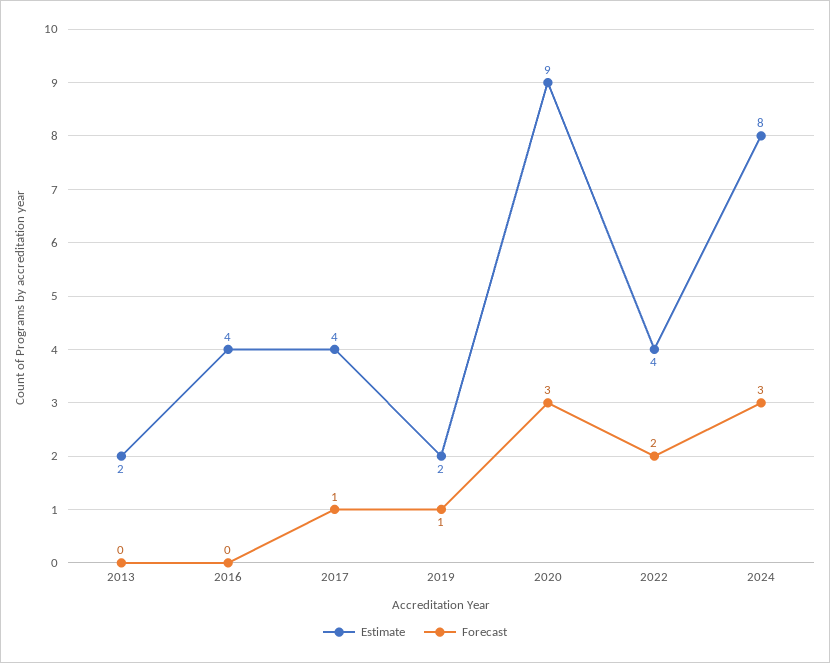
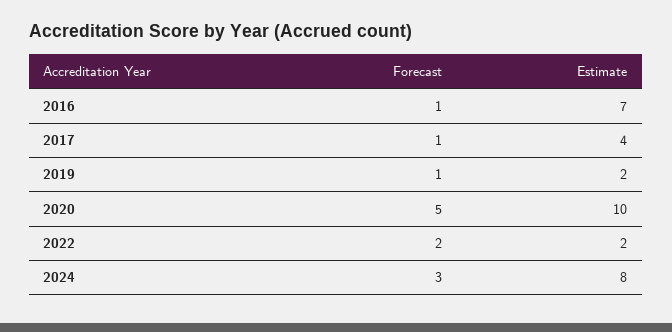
Estimate, 2013: 2 -> none
Forecast, 2013: 0 -> none
Estimate, 2016: 4 -> 7
Forecast, 2016: 0 -> 1
Estimate, 2020: 9 -> 10
Forecast, 2020: 3 -> 5
Estimate, 2022: 4 -> 2

